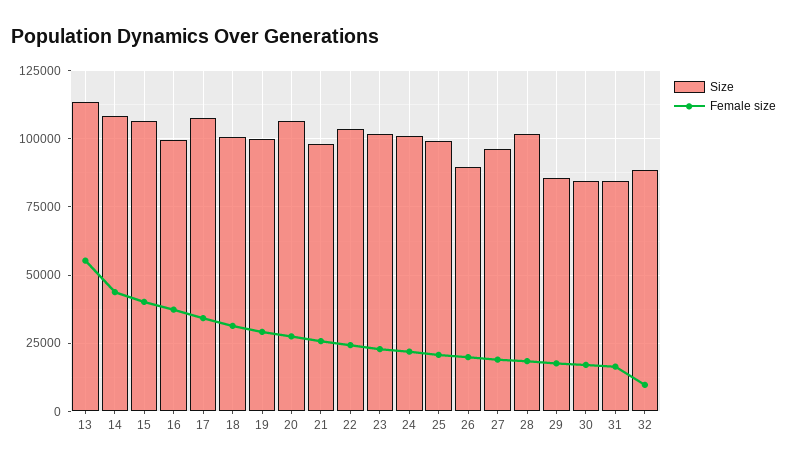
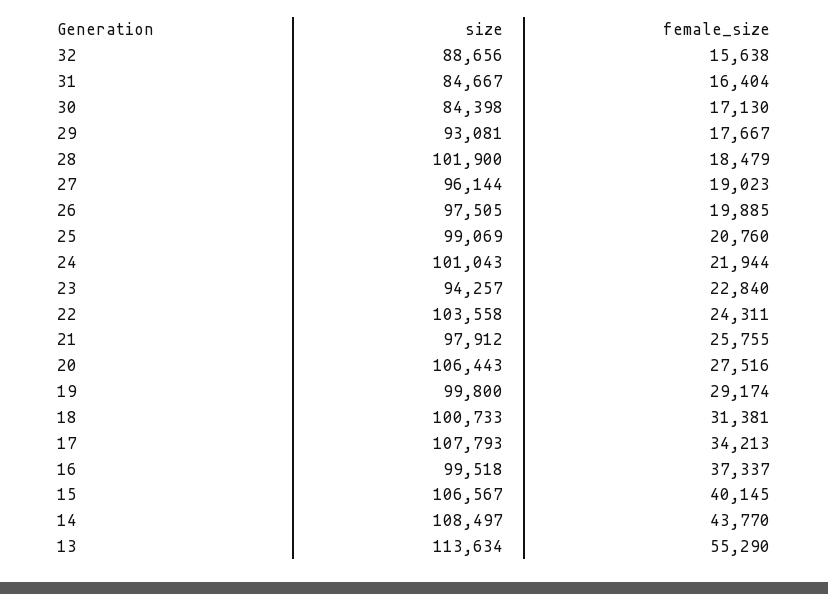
Size, 23: 102500 -> 94257
Size, 26: 90000 -> 97505
Size, 29: 85000 -> 93081
Female size, 32: 10000 -> 15638

